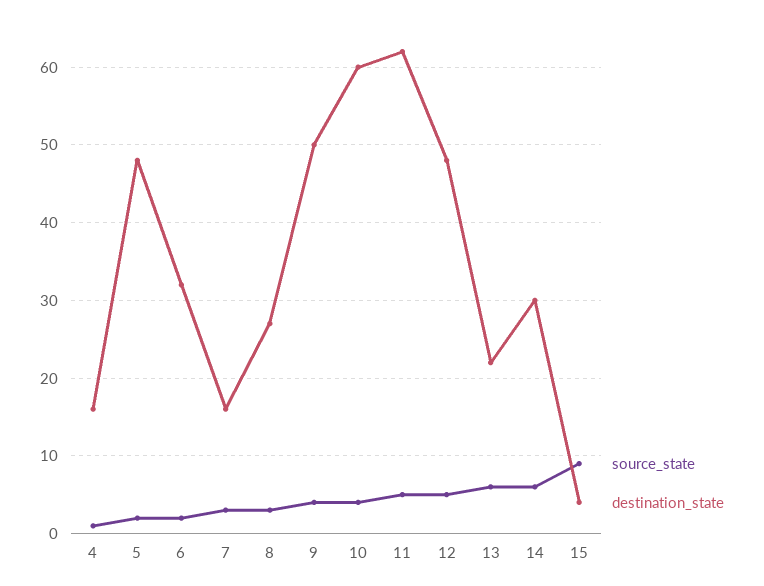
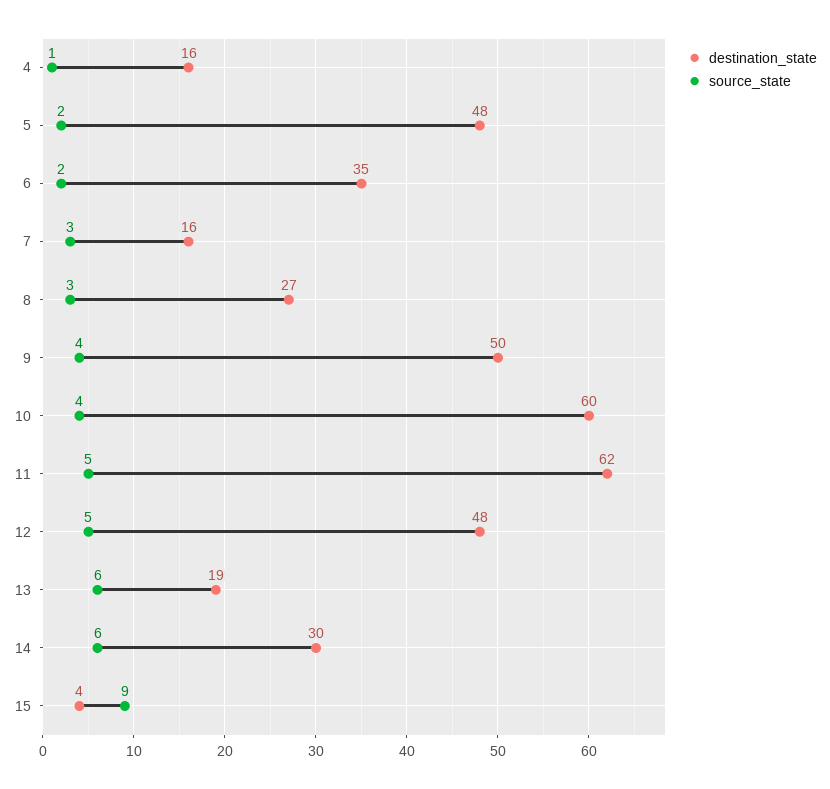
destination_state, 6: 32 -> 35
destination_state, 13: 22 -> 19

